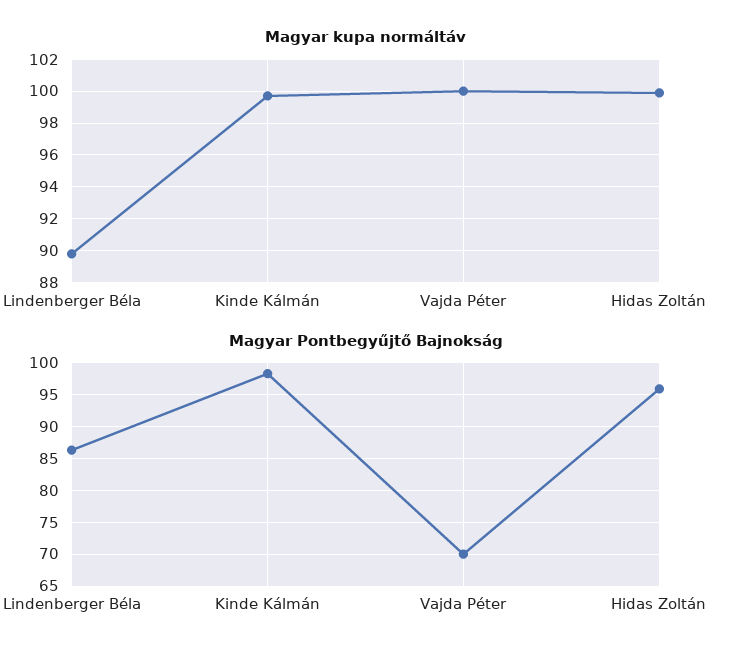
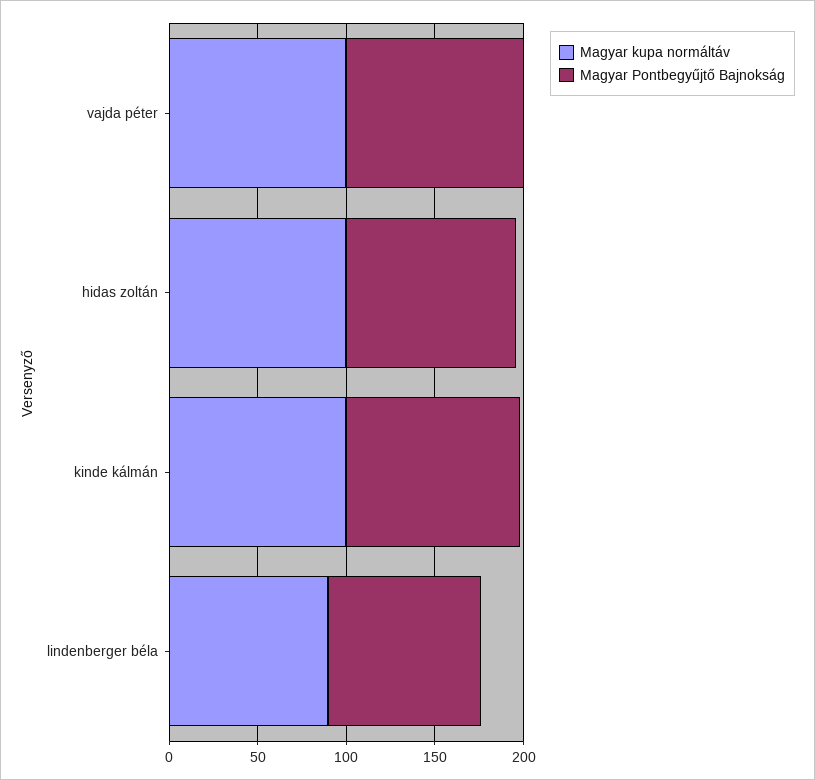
Magyar Pontbegyűjtő Bajnokság, Vajda Péter: 70 -> 100

